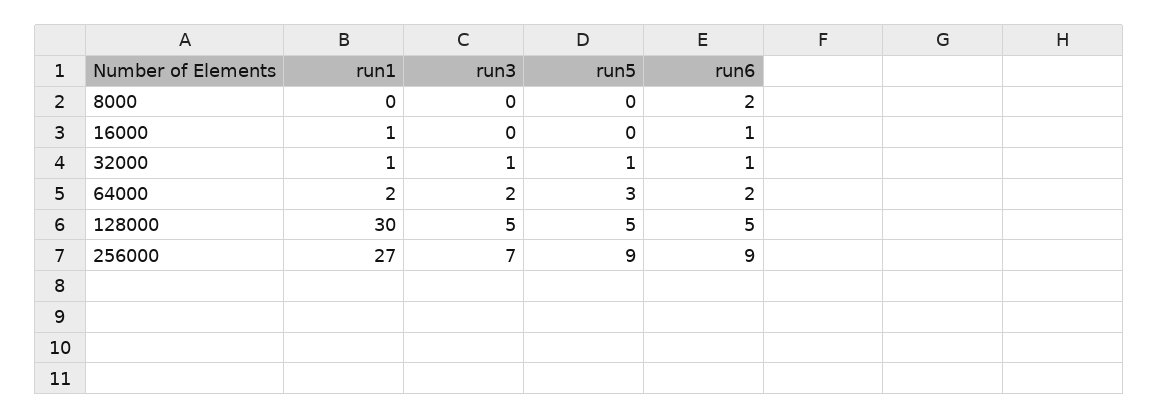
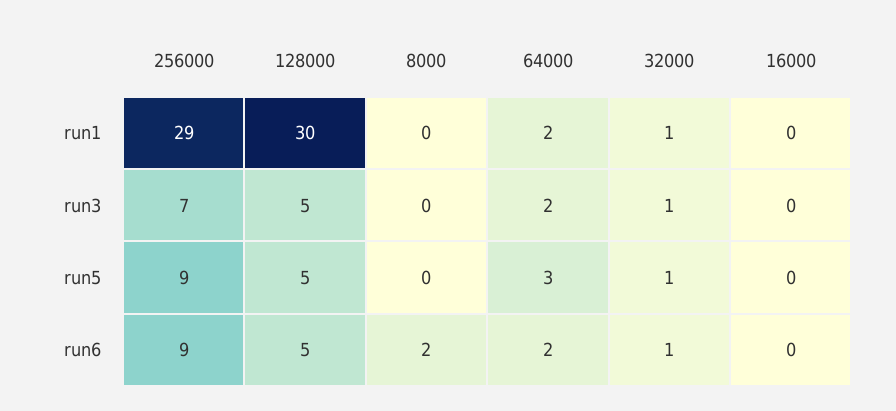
run1, 16000: 1 -> 0
run6, 16000: 1 -> 0
run1, 256000: 27 -> 29

